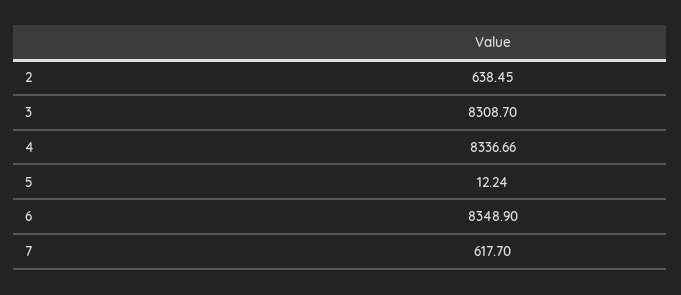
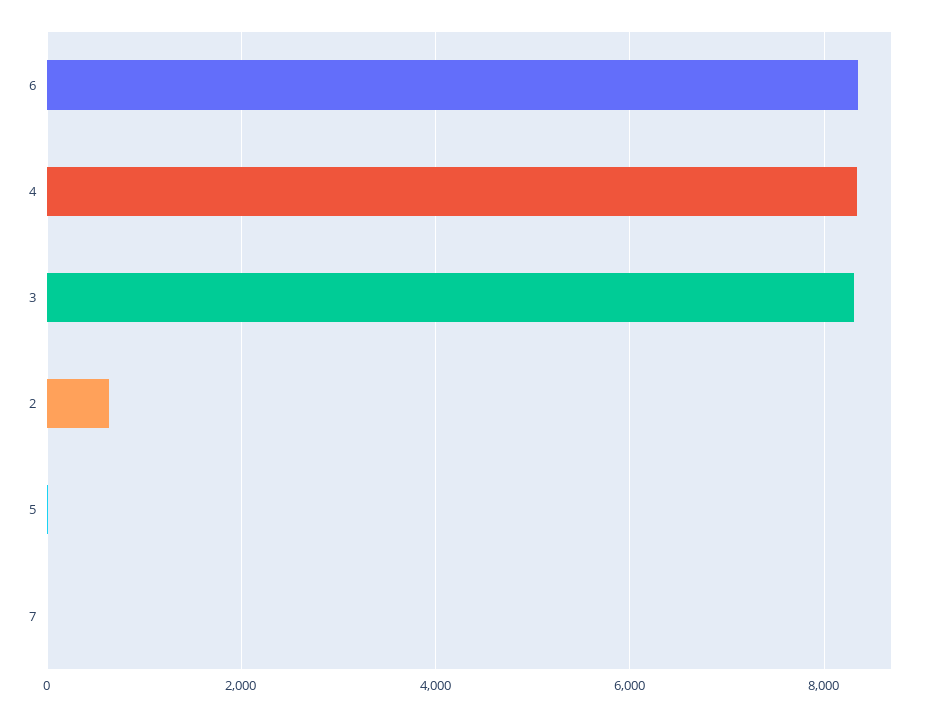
7: 617.7 -> 0

